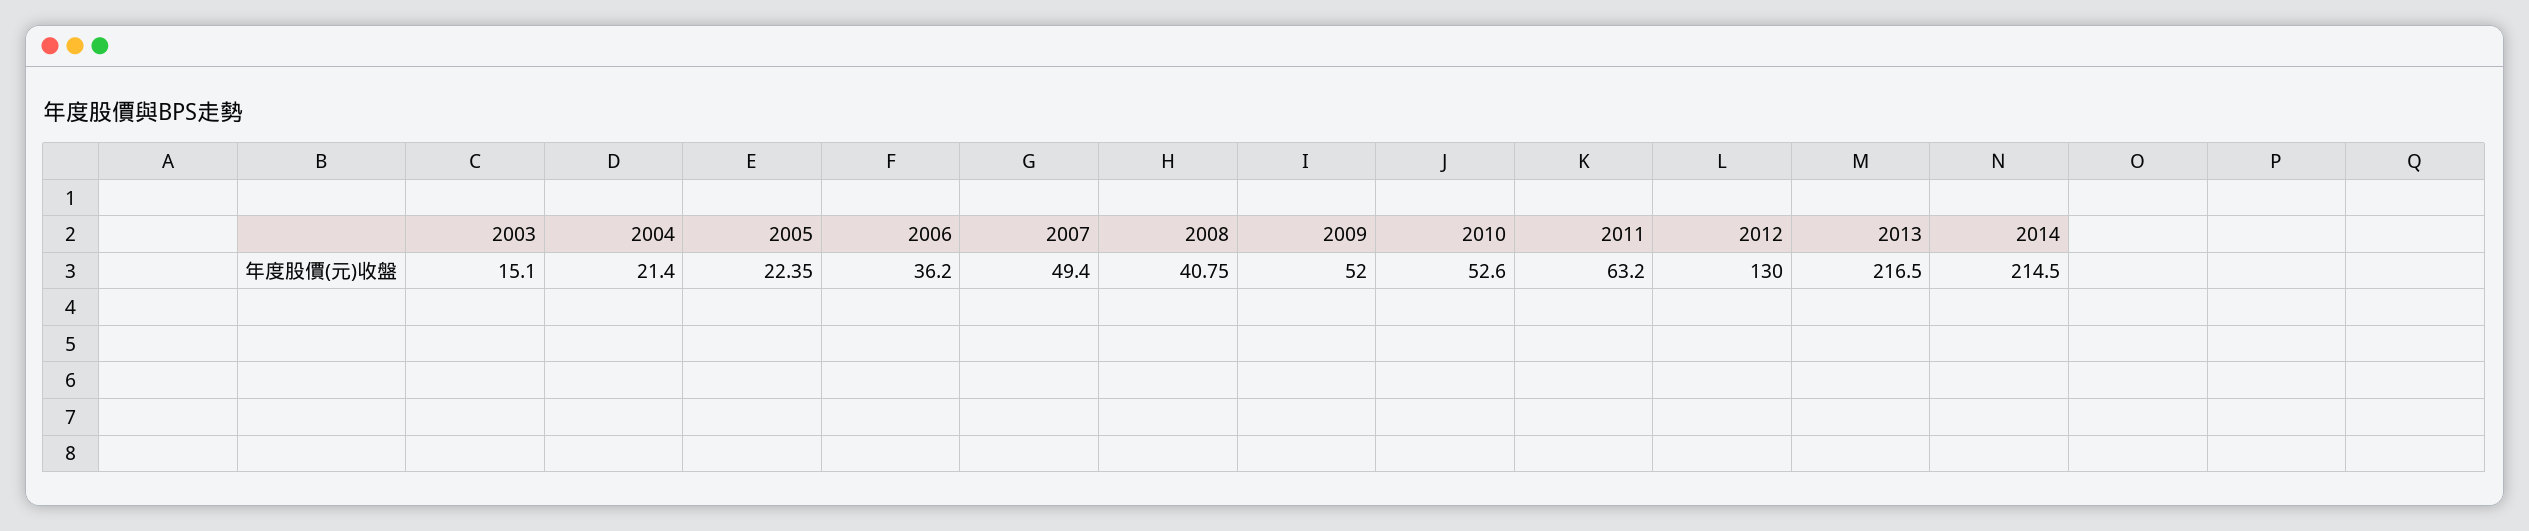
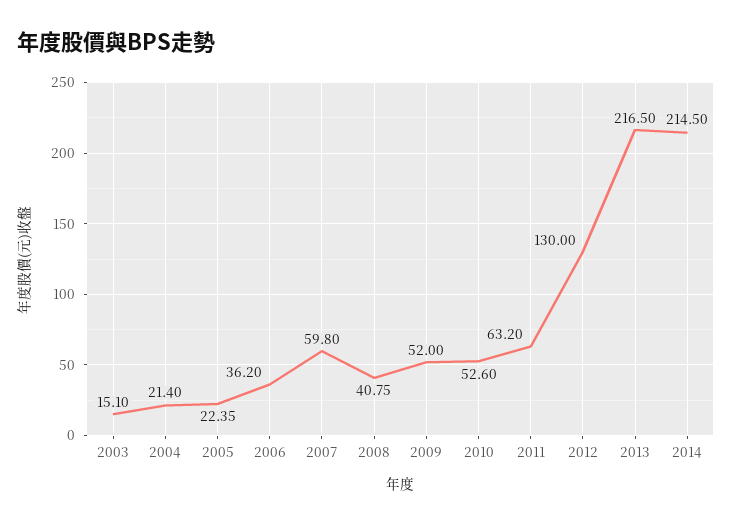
2007: 49.4 -> 59.8

